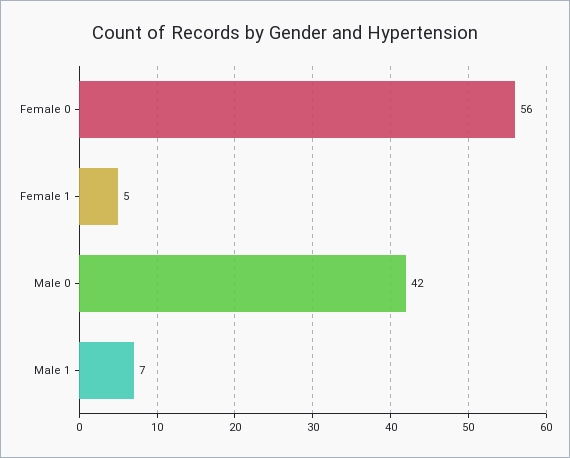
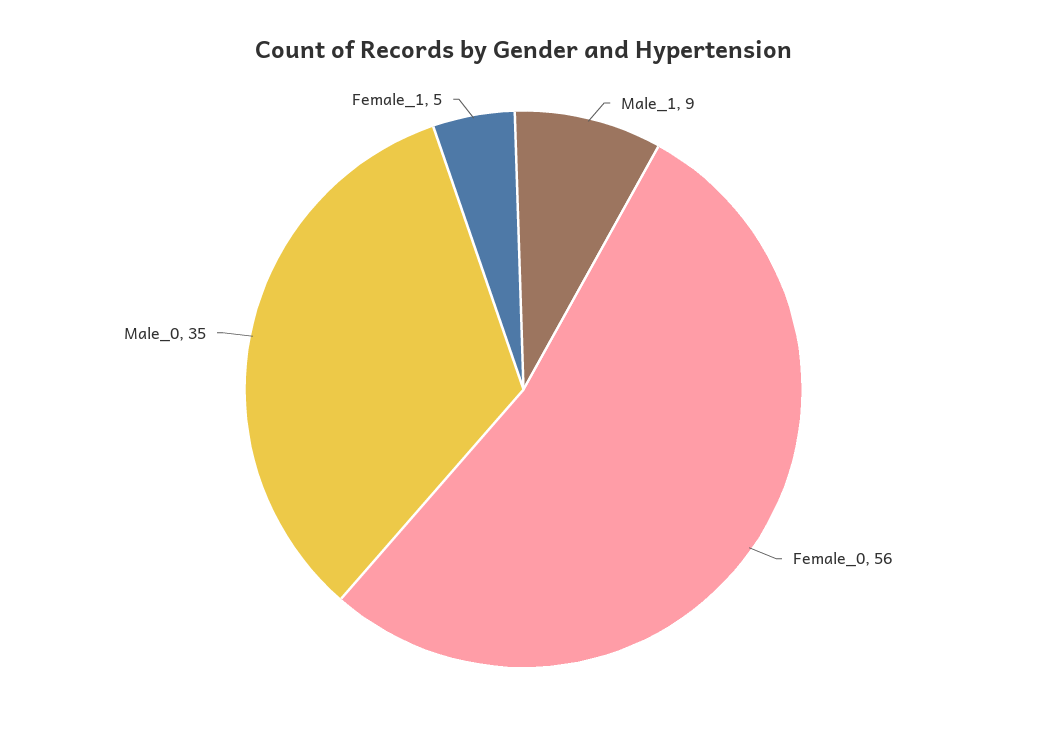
Male 0: 42 -> 35
Male 1: 7 -> 9

